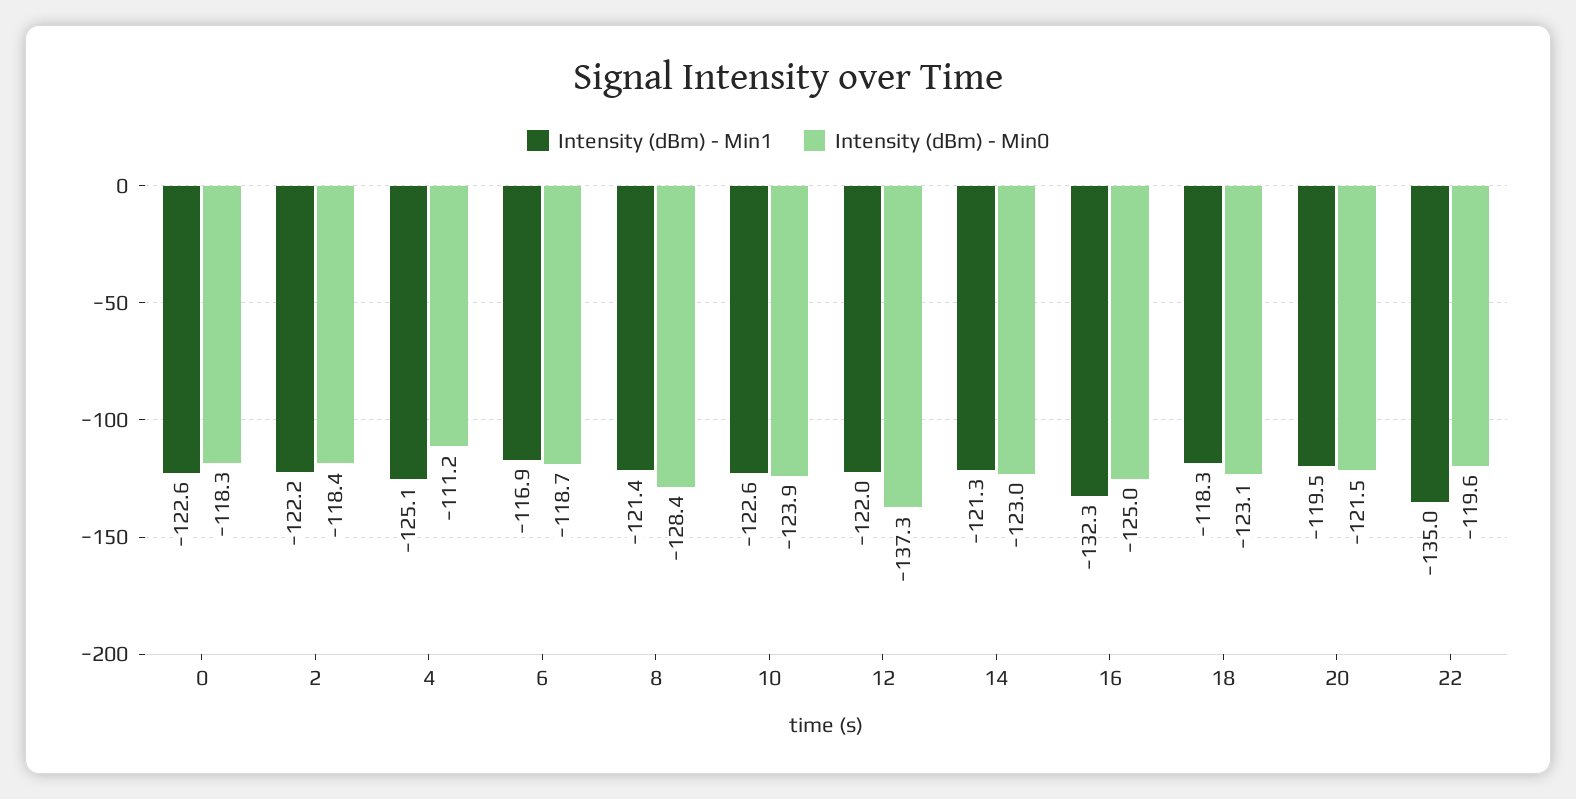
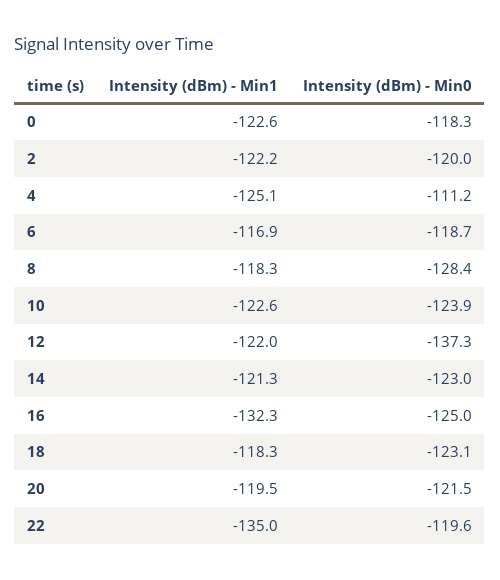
Intensity (dBm) - Min0, 2: -118.4 -> -120
Intensity (dBm) - Min1, 8: -121.4 -> -118.3

